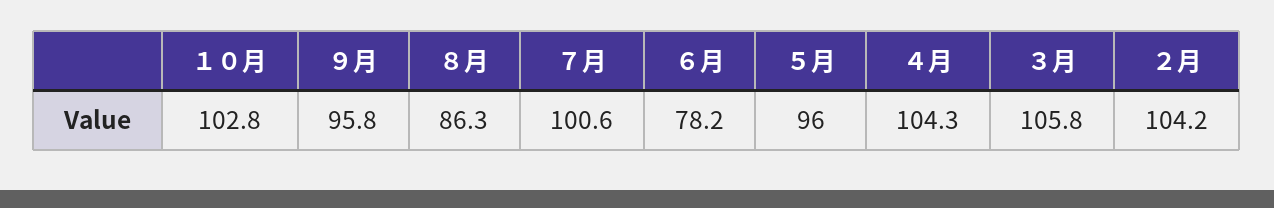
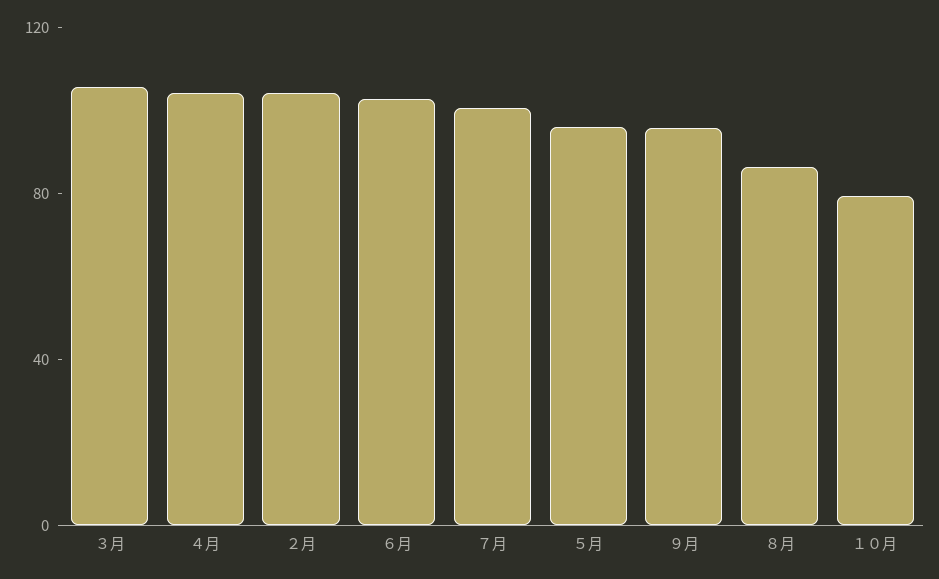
１０月: 102.8 -> 80
６月: 78.2 -> 100

